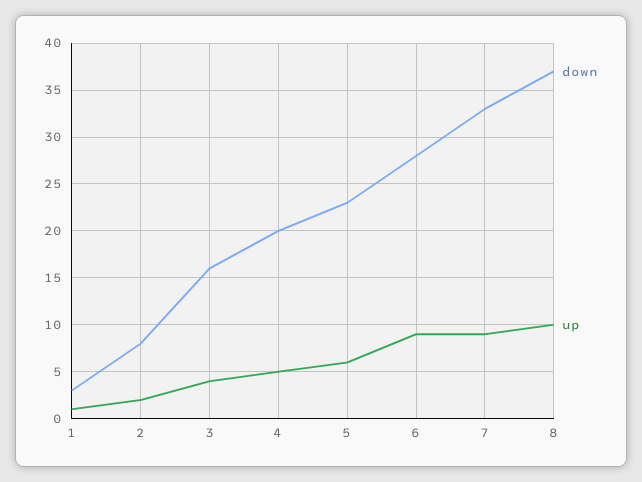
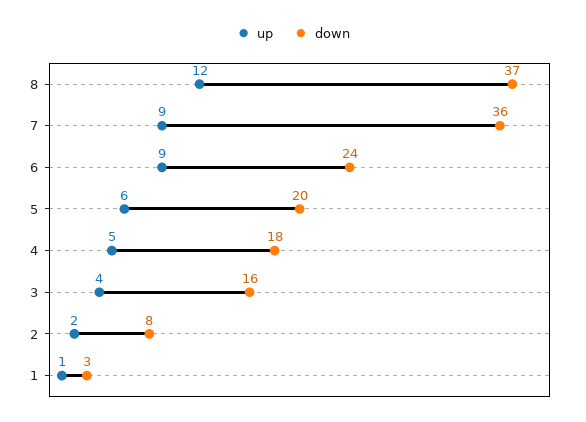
down, 4: 20 -> 18
down, 5: 23 -> 20
down, 6: 28 -> 24
down, 7: 33 -> 36
up, 8: 10 -> 12

